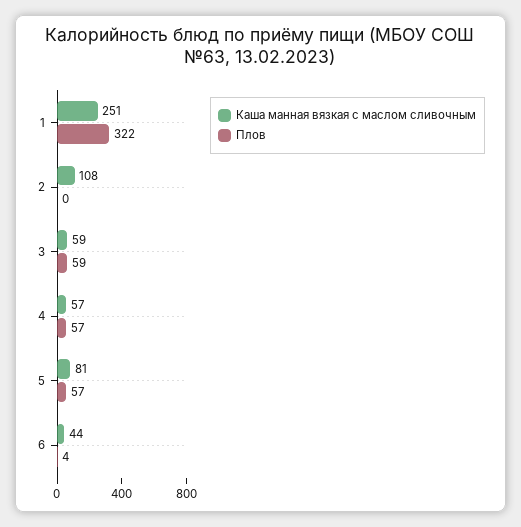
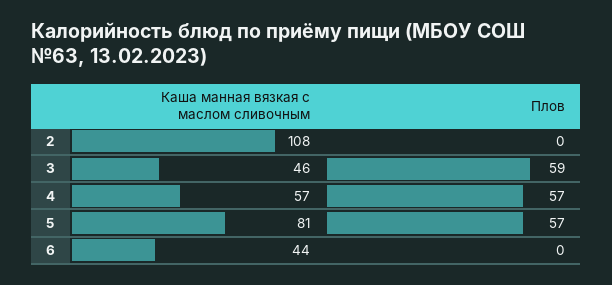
Каша манная вязкая с маслом сливочным, 1: 251 -> none
Плов, 1: 322 -> none
Каша манная вязкая с маслом сливочным, 3: 59 -> 46
Плов, 6: 4 -> 0

